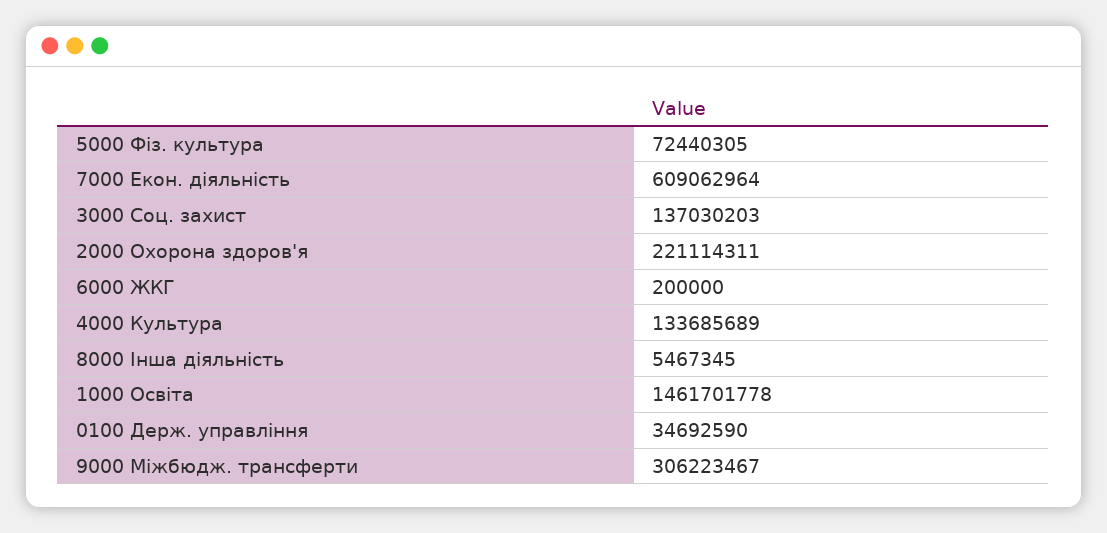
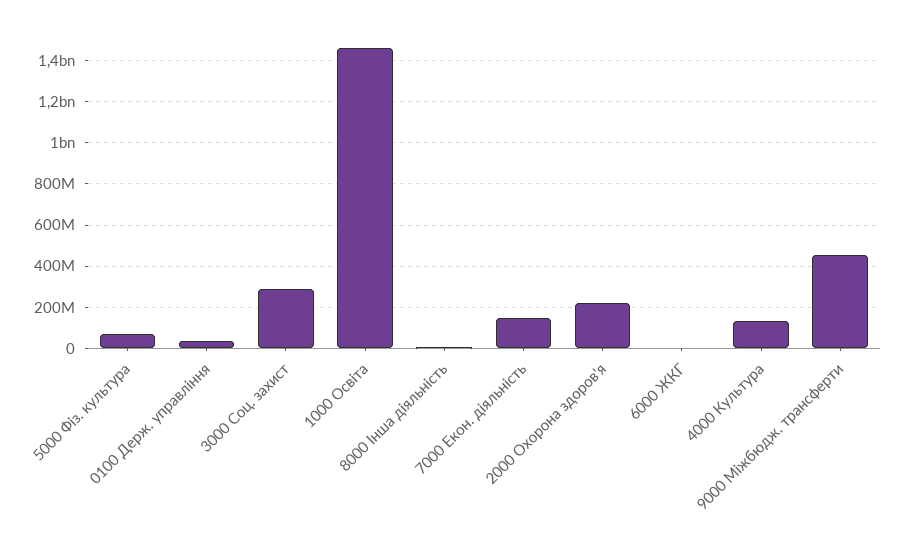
7000 Екон. діяльність: 609062964 -> 150000000
3000 Соц. захист: 137030203 -> 300000000
9000 Міжбюдж. трансферти: 306223467 -> 450000000

